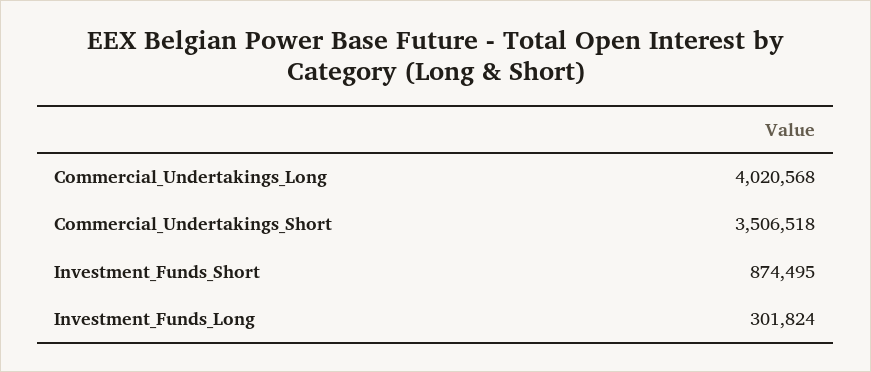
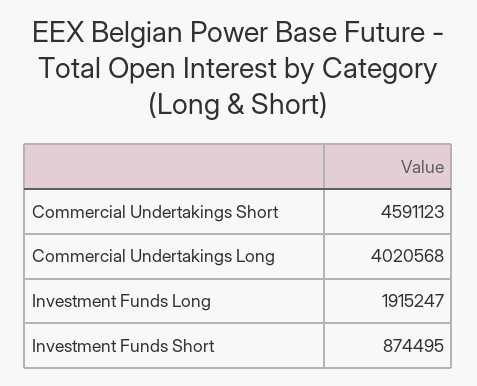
Commercial_Undertakings_Short: 3506518 -> 4591123
Investment_Funds_Long: 301824 -> 1915247

